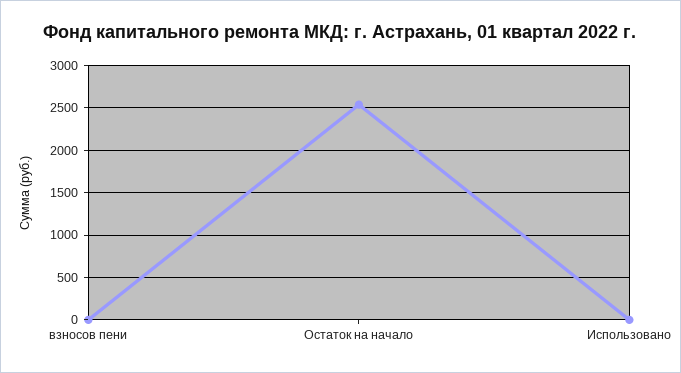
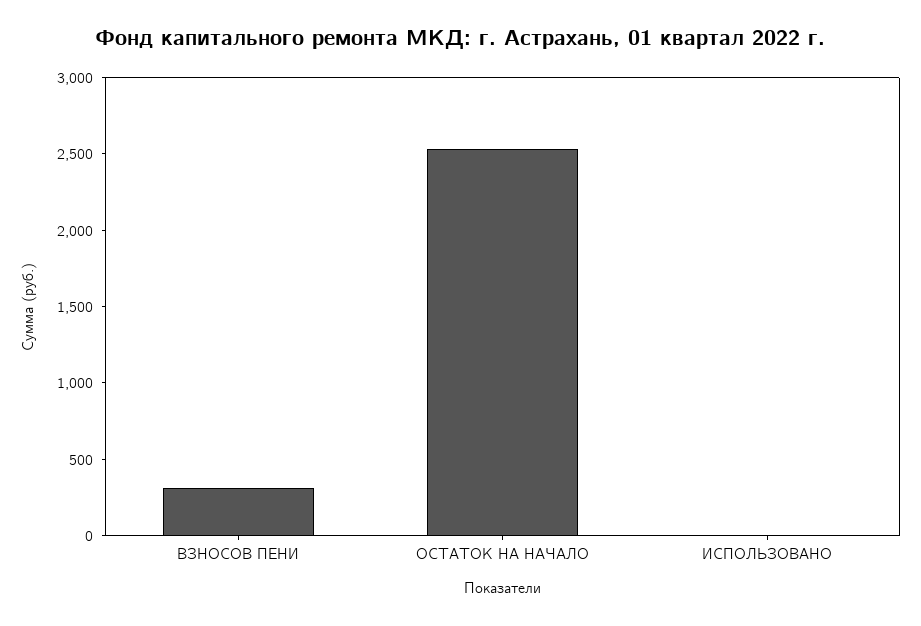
взносов пени: 0 -> 300

